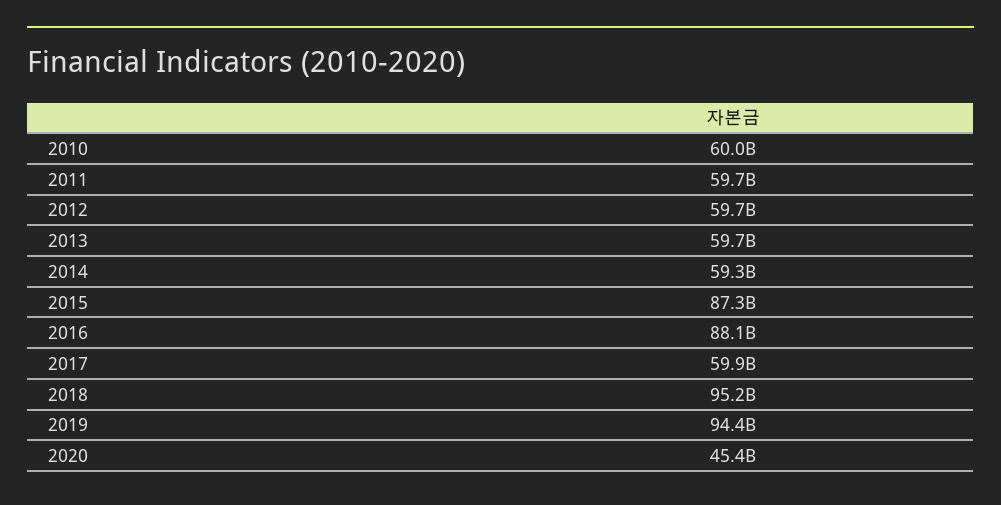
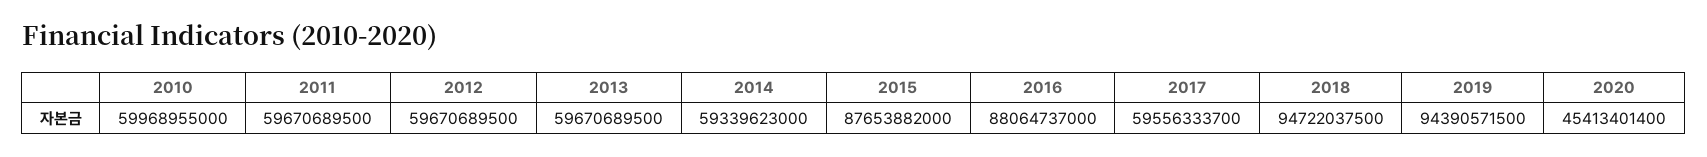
2015: 87300000000 -> 87653882000
2017: 59900000000 -> 59556333700
2018: 95200000000 -> 94722037500

